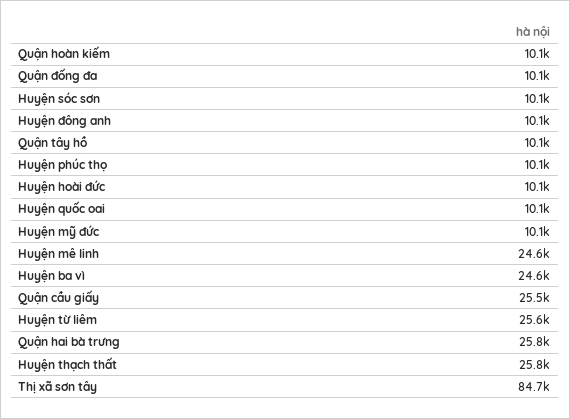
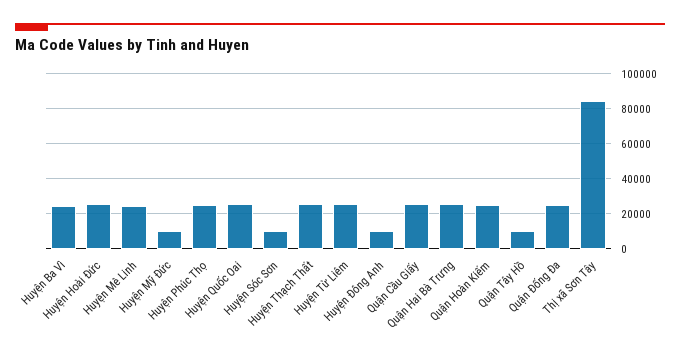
Quận hoàn kiếm: 10100 -> 25000
Quận đống đa: 10100 -> 25000
Huyện phúc thọ: 10100 -> 25000
Huyện hoài đức: 10100 -> 25000
Huyện quốc oai: 10100 -> 25000

